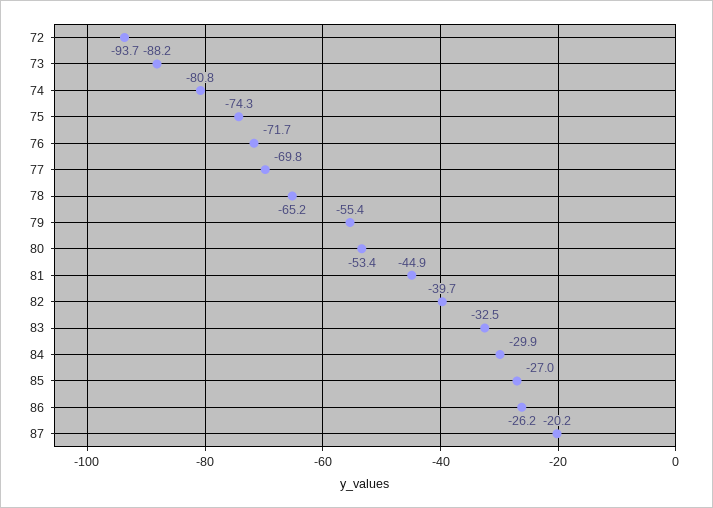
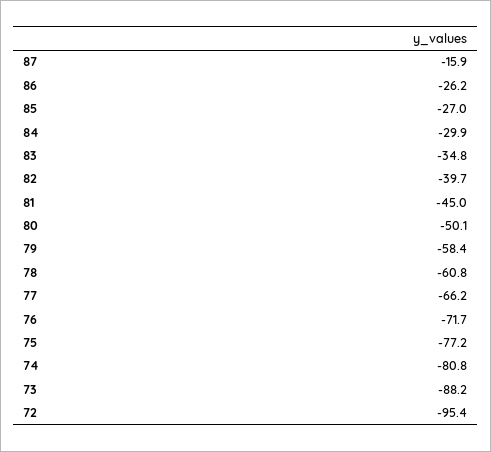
72: -93.7 -> -95.4
75: -74.3 -> -77.2
77: -69.8 -> -66.2
78: -65.2 -> -60.8
79: -55.4 -> -58.4
80: -53.4 -> -50.1
81: -44.9 -> -45
83: -32.5 -> -34.8
87: -20.2 -> -15.9

